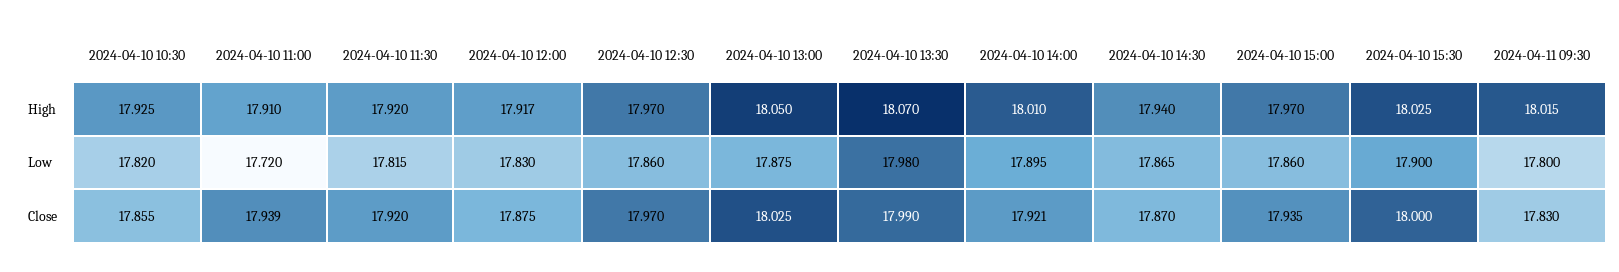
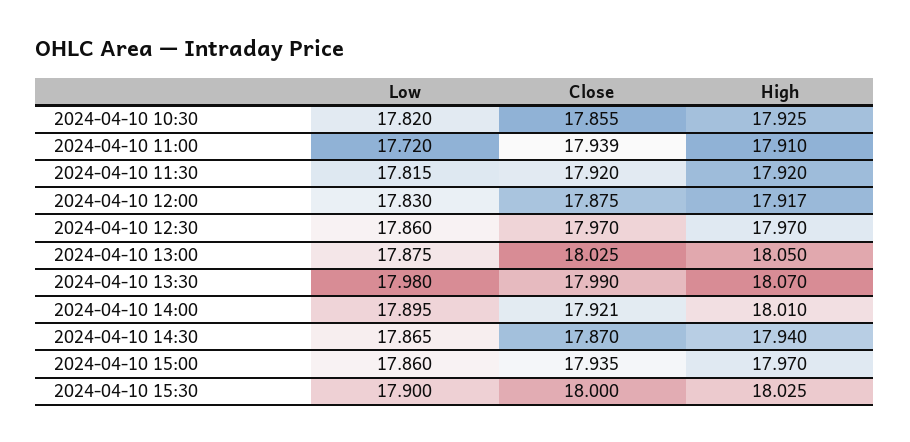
2024-04-11 09:30, High: 18.015 -> none
2024-04-11 09:30, Low: 17.8 -> none
2024-04-11 09:30, Close: 17.83 -> none

